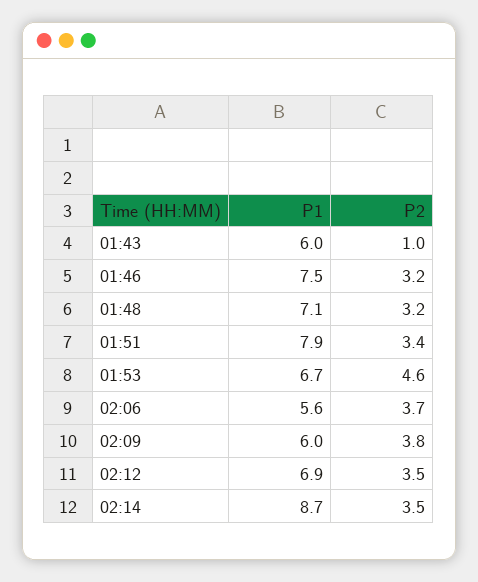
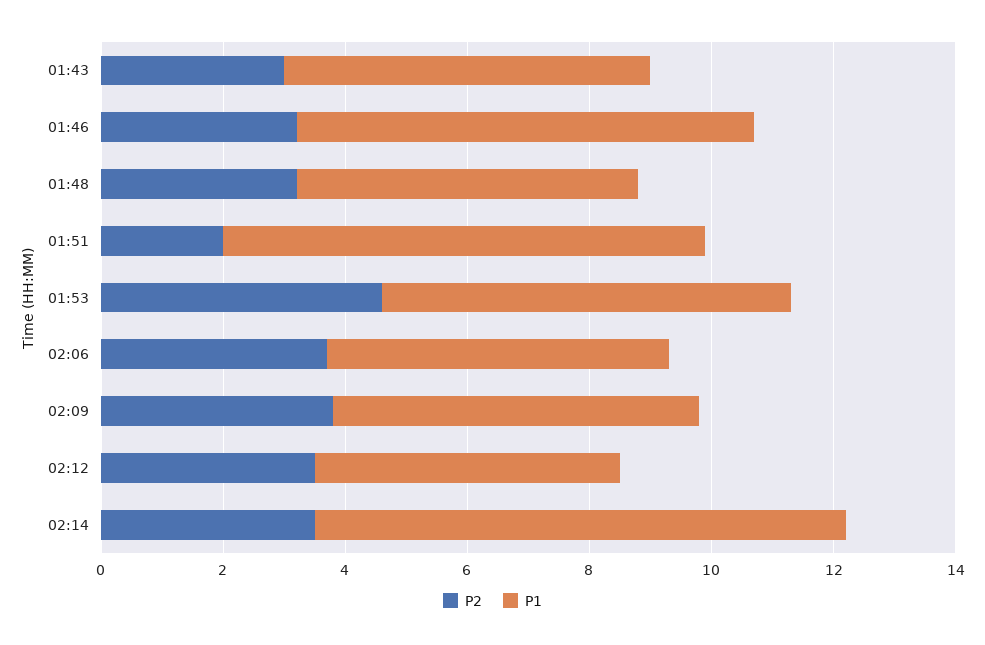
P2, 01:43: 1 -> 3
P1, 01:48: 7.1 -> 5.5
P2, 01:51: 3.4 -> 2
P1, 02:12: 6.9 -> 5

